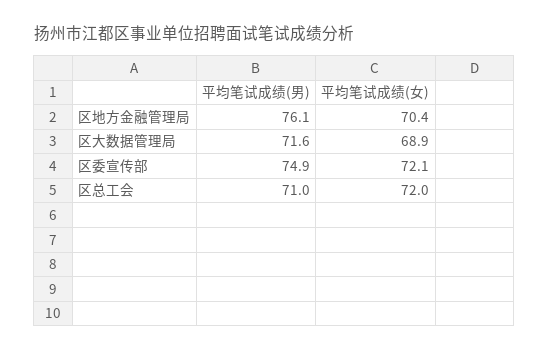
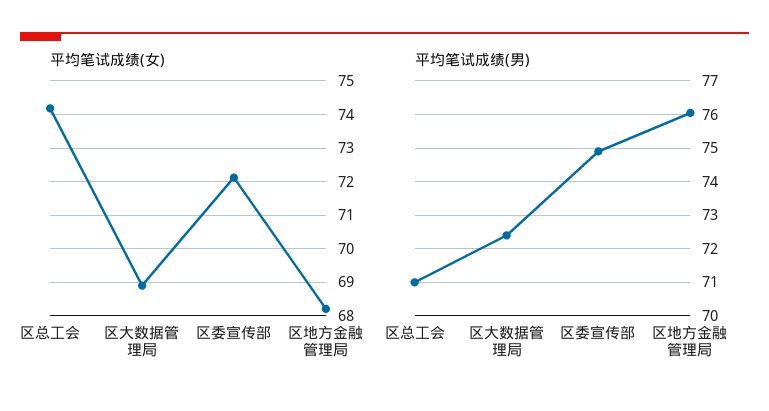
平均笔试成绩(女), 区地方金融管理局: 70.4 -> 68.2
平均笔试成绩(男), 区大数据管理局: 71.6 -> 72.4
平均笔试成绩(女), 区总工会: 72 -> 74.2

